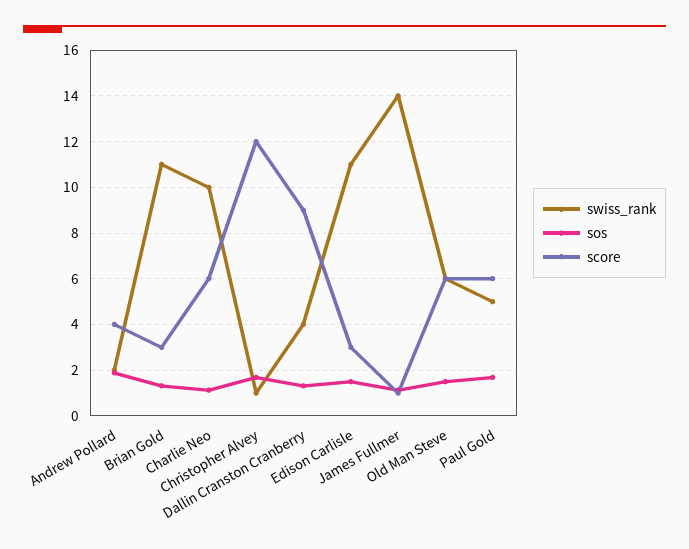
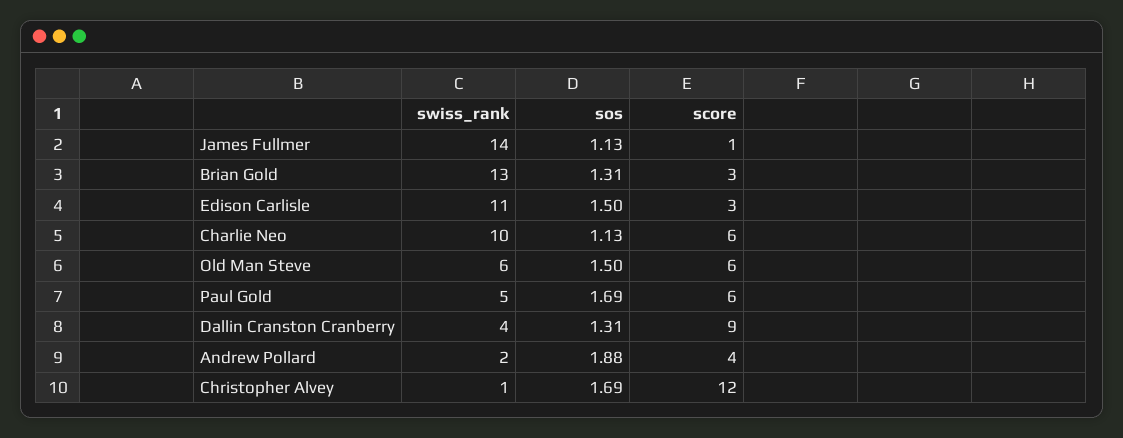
swiss_rank, Brian Gold: 11 -> 13

